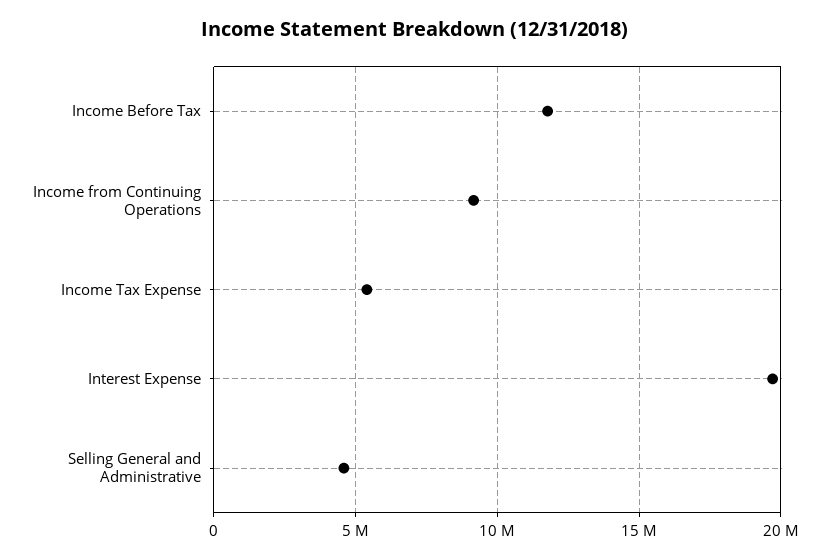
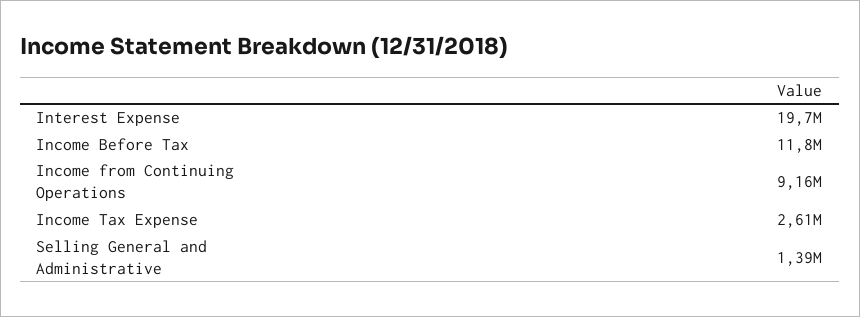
Income Tax Expense: 5500000 -> 2610000
Selling General and Administrative: 4500000 -> 1390000

